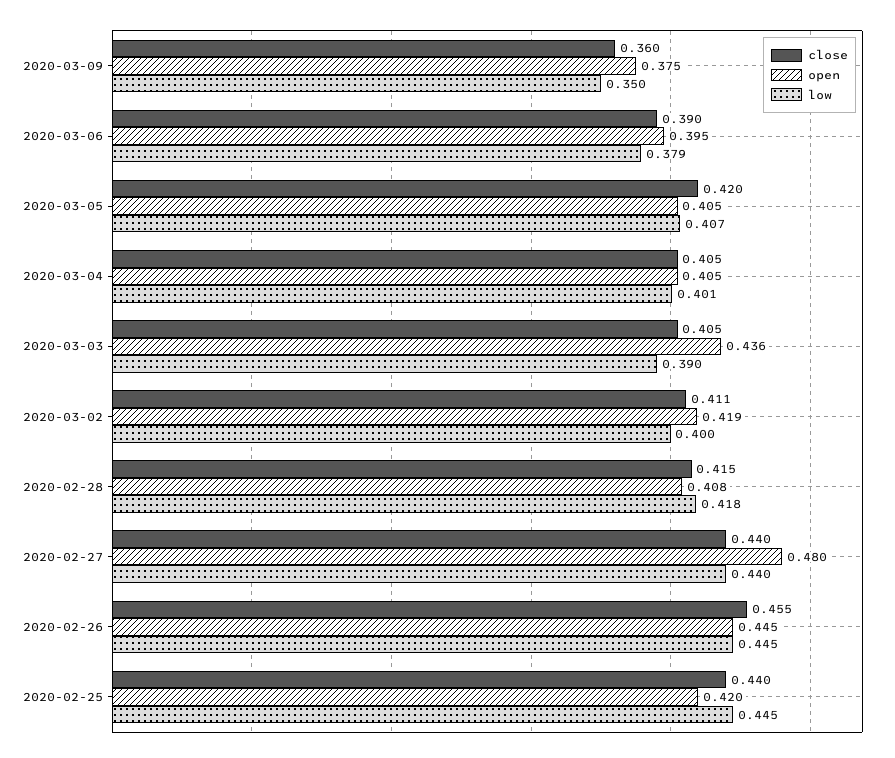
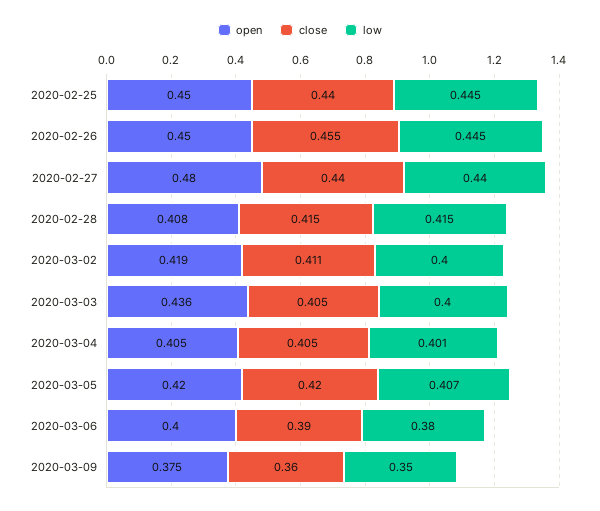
open, 2020-03-06: 0.395 -> 0.4
low, 2020-03-06: 0.379 -> 0.38
open, 2020-03-05: 0.405 -> 0.42
low, 2020-03-03: 0.39 -> 0.4
low, 2020-02-28: 0.418 -> 0.415
open, 2020-02-26: 0.445 -> 0.45
open, 2020-02-25: 0.42 -> 0.45

